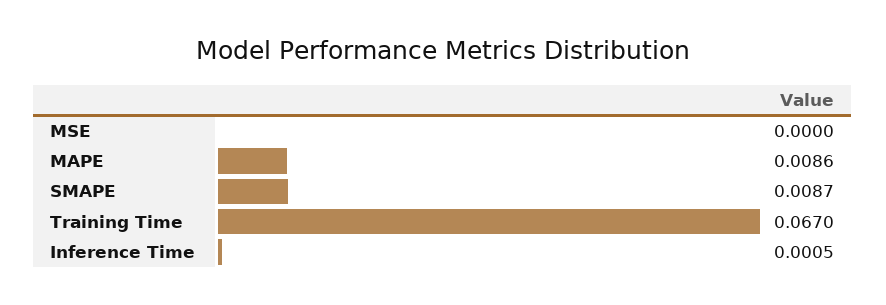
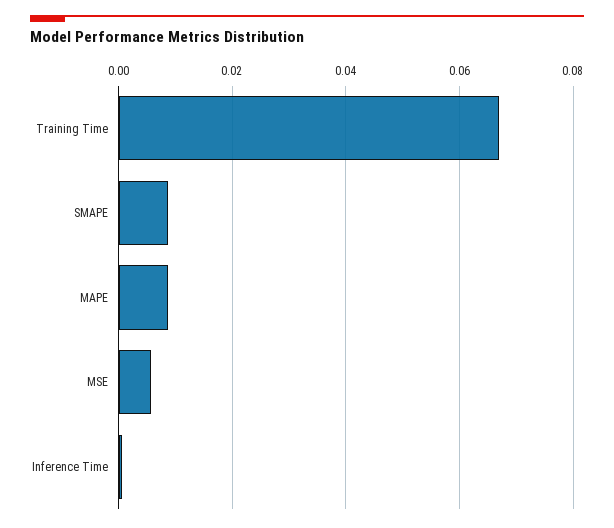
MSE: 0 -> 0.006

